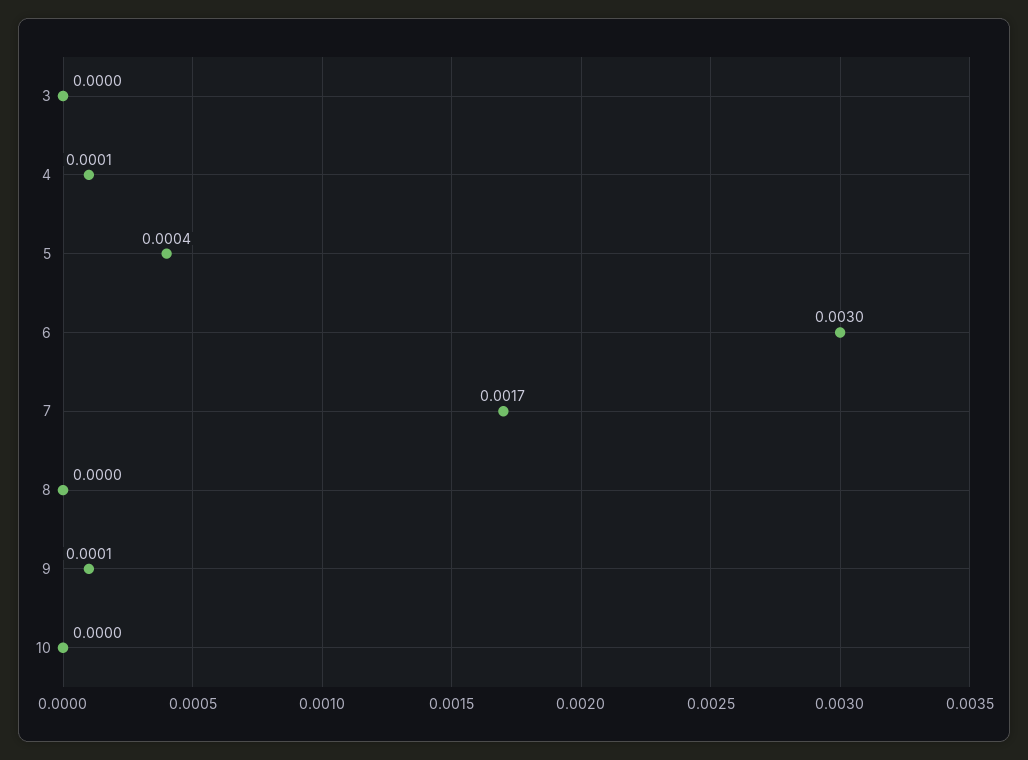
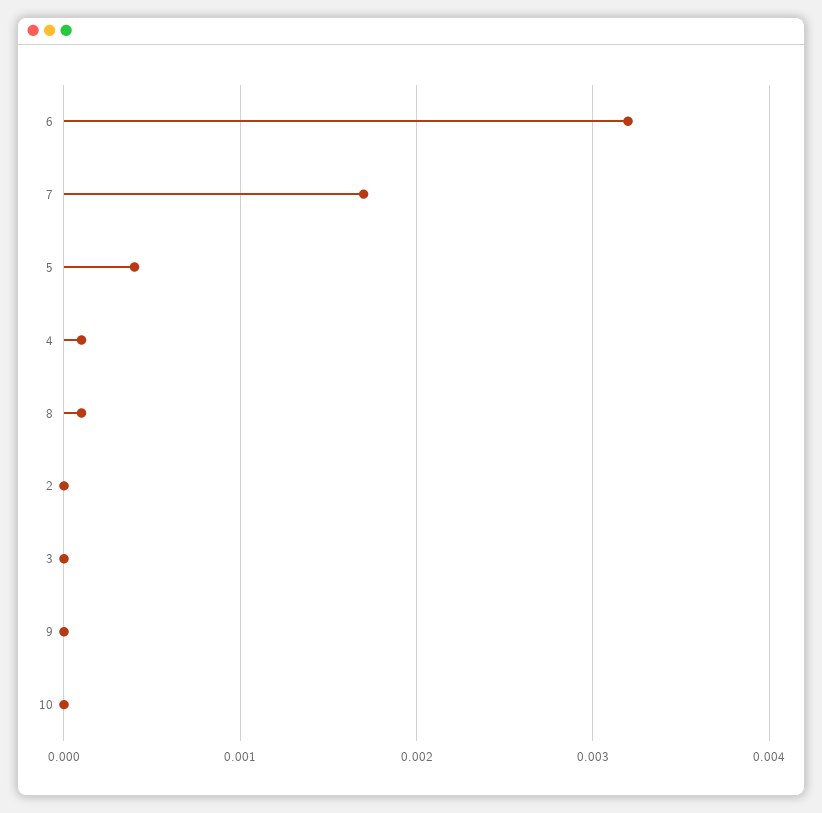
6: 0.003 -> 0.0032
8: 0 -> 0.0001
9: 0.0001 -> 0
2: none -> 0

